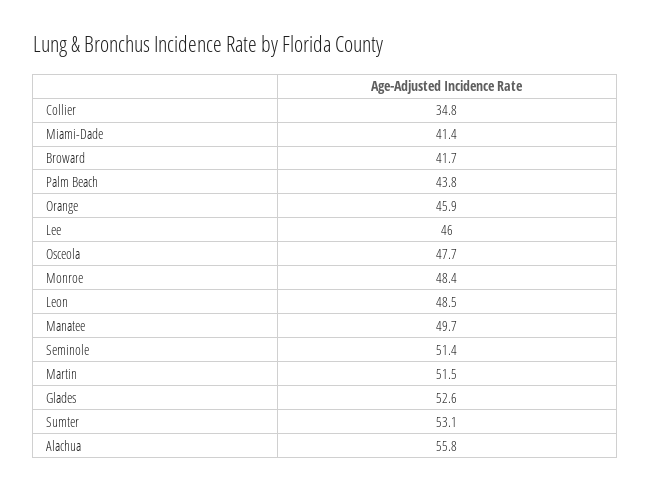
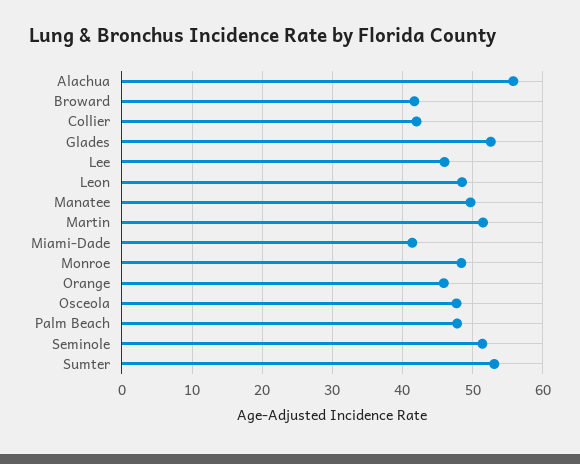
Collier: 34.8 -> 42
Palm Beach: 43.8 -> 48

